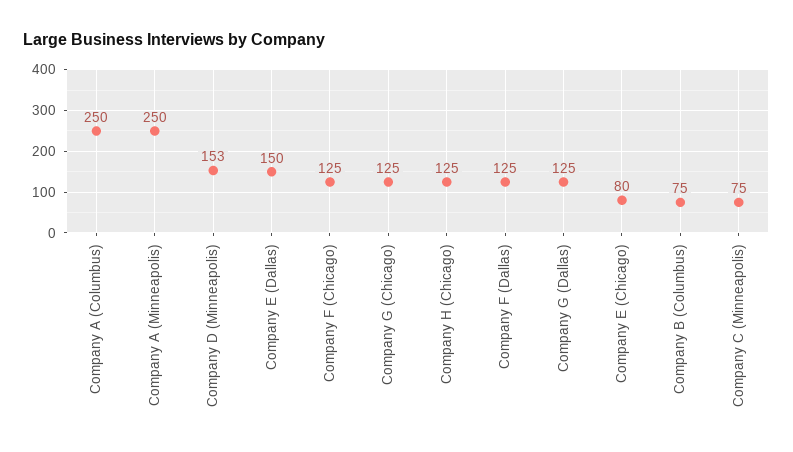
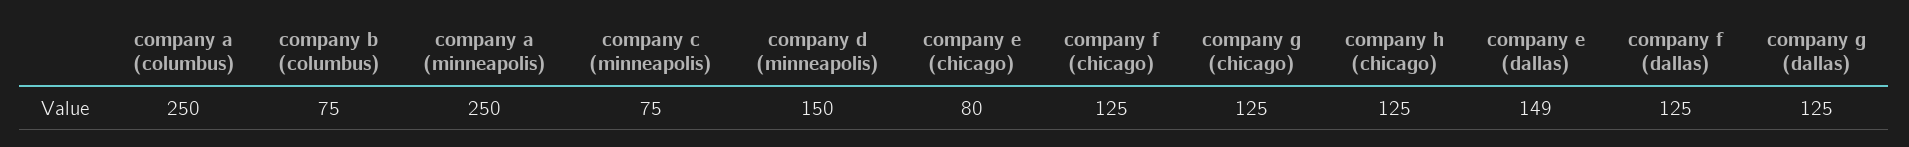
Company D (Minneapolis): 153 -> 150
Company E (Dallas): 150 -> 149

